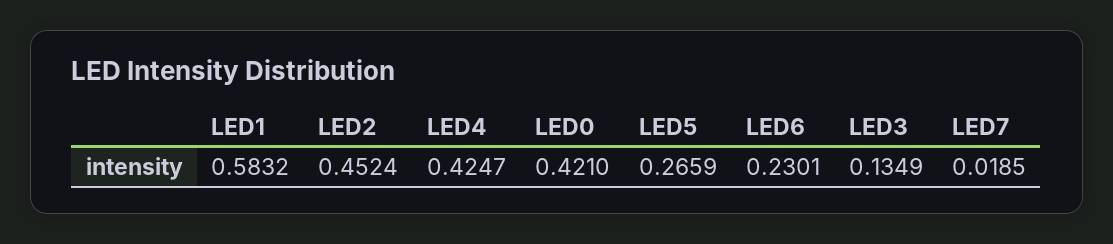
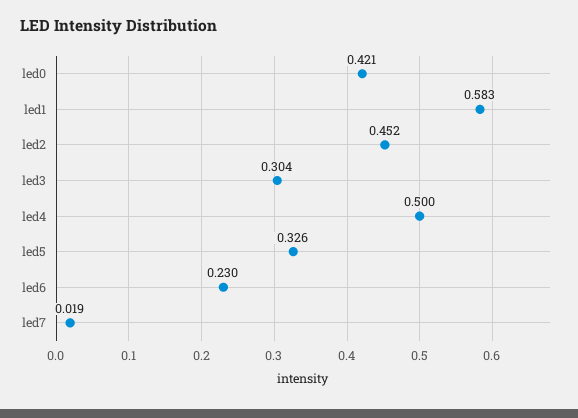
LED4: 0.4247 -> 0.5
LED5: 0.2659 -> 0.326
LED3: 0.1349 -> 0.304

